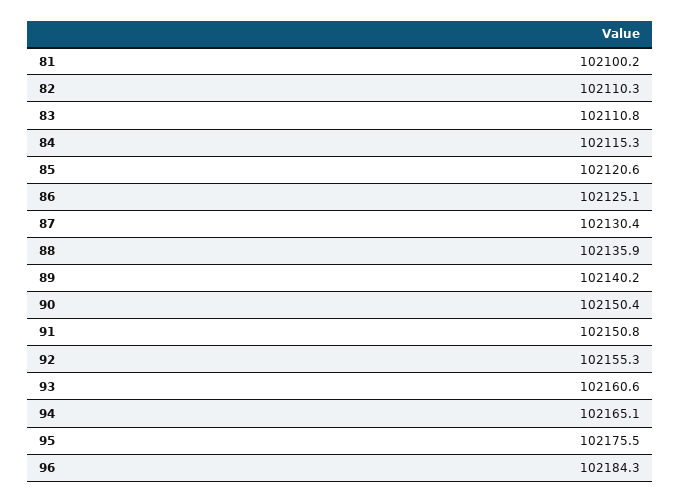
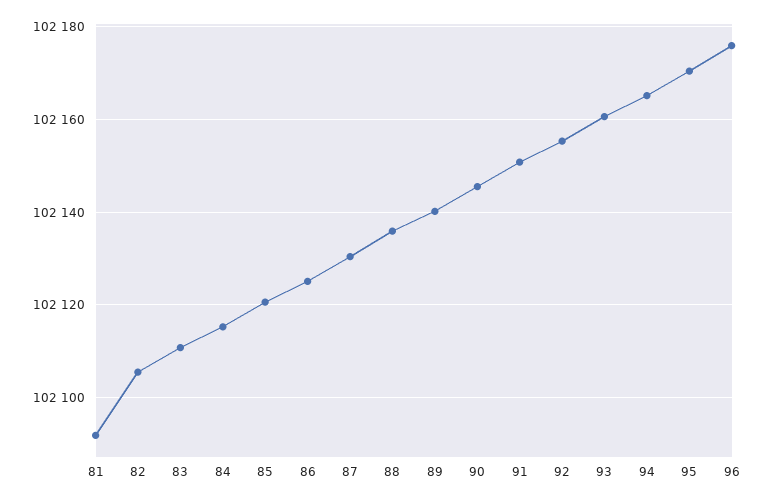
81: 102100.2 -> 102092
82: 102110.3 -> 102106
90: 102150.4 -> 102146
95: 102175.5 -> 102170
96: 102184.3 -> 102176

